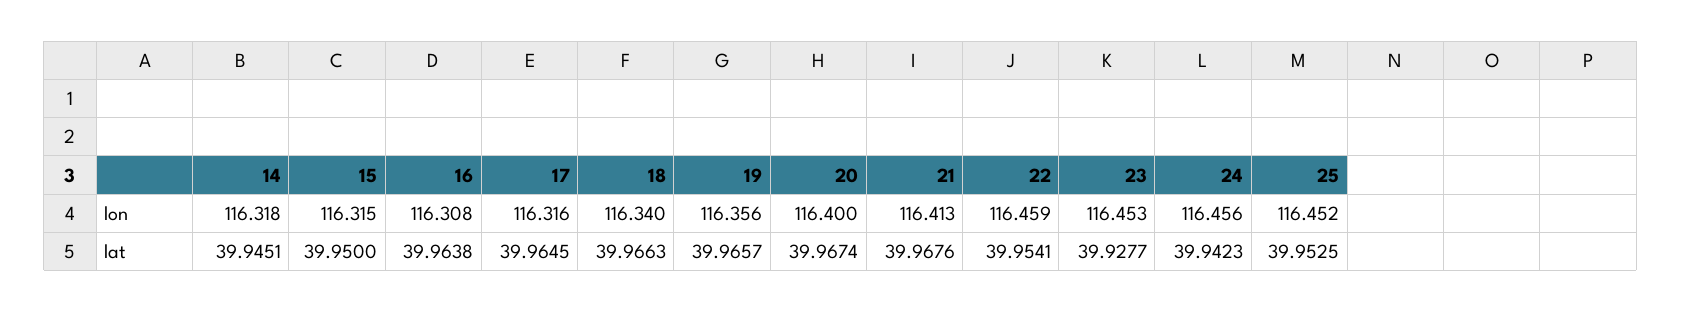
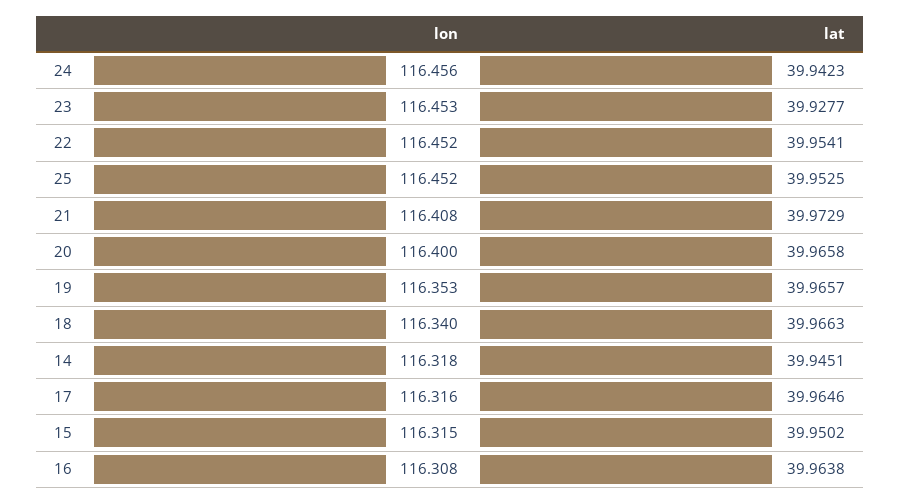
19, lon: 116.356 -> 116.353
21, lon: 116.413 -> 116.408
22, lon: 116.459 -> 116.452
15, lat: 39.95 -> 39.9502
17, lat: 39.9645 -> 39.9646
20, lat: 39.9674 -> 39.9658
21, lat: 39.9676 -> 39.9729

